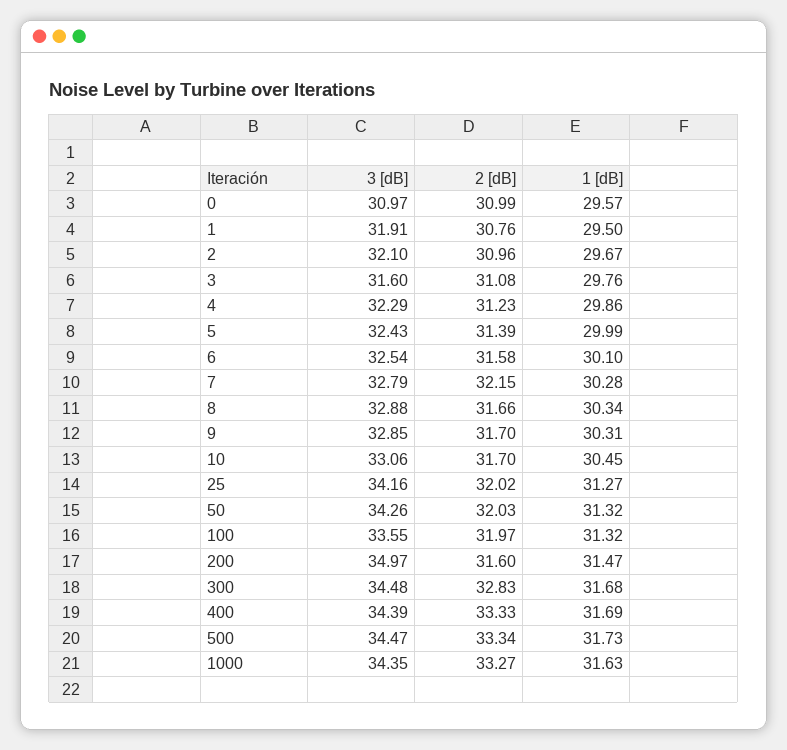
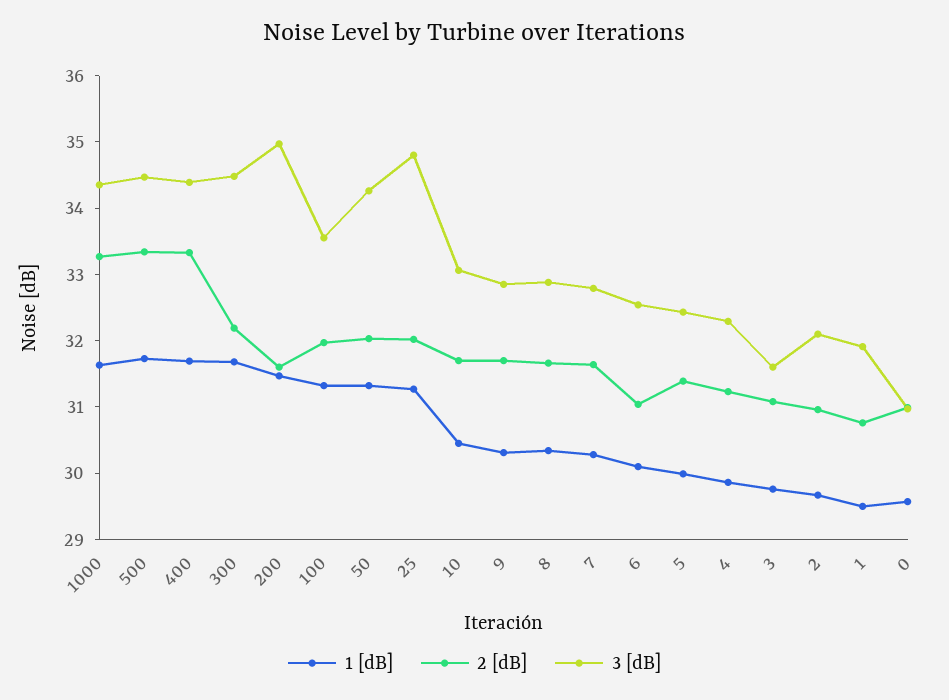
2 [dB], 6: 31.58 -> 31
2 [dB], 7: 32.15 -> 31.6
3 [dB], 25: 34.16 -> 34.8
2 [dB], 300: 32.83 -> 32.2

